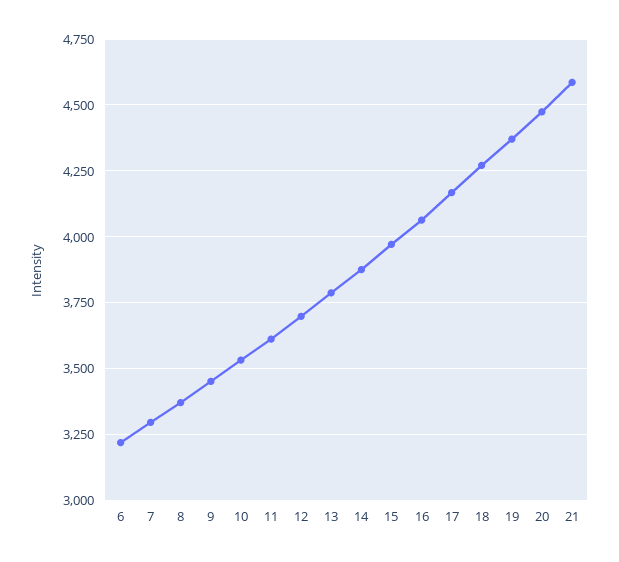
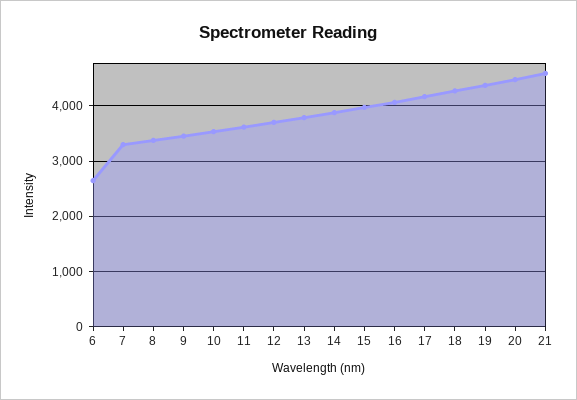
6: 3225 -> 2600

